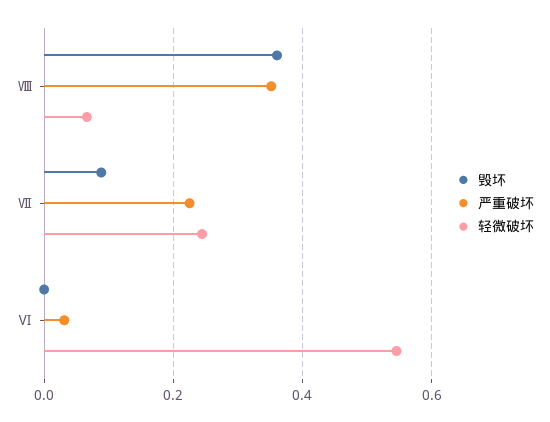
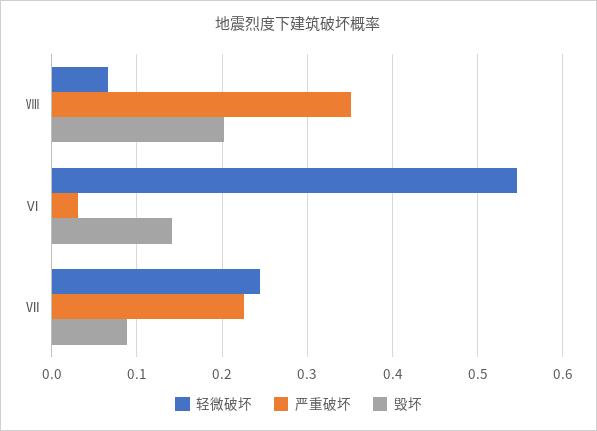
毁坏, Ⅷ: 0.36 -> 0.2
毁坏, Ⅵ: 0 -> 0.14

